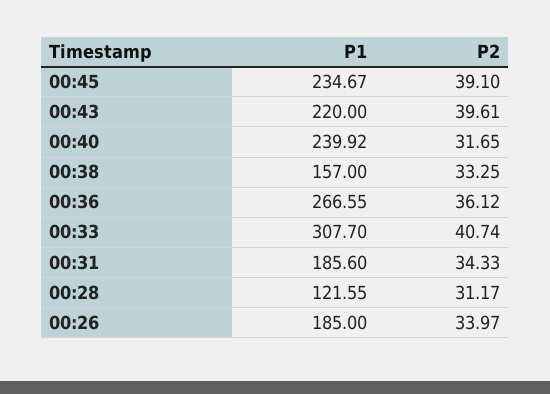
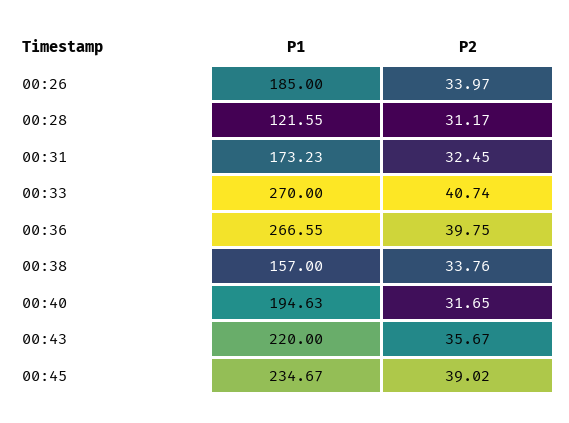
P2, 00:45: 39.1 -> 39.02
P2, 00:43: 39.61 -> 35.67
P1, 00:40: 239.92 -> 194.63
P2, 00:38: 33.25 -> 33.76
P2, 00:36: 36.12 -> 39.75
P1, 00:33: 307.7 -> 270
P1, 00:31: 185.6 -> 173.23
P2, 00:31: 34.33 -> 32.45

